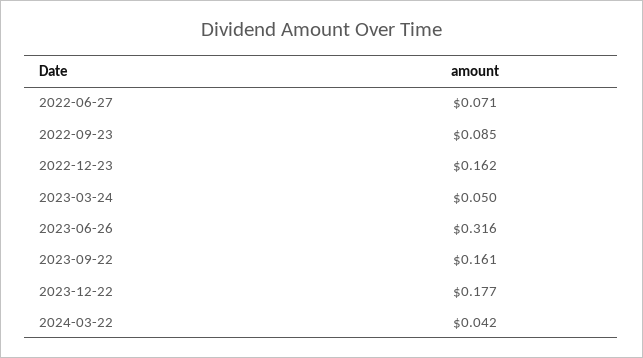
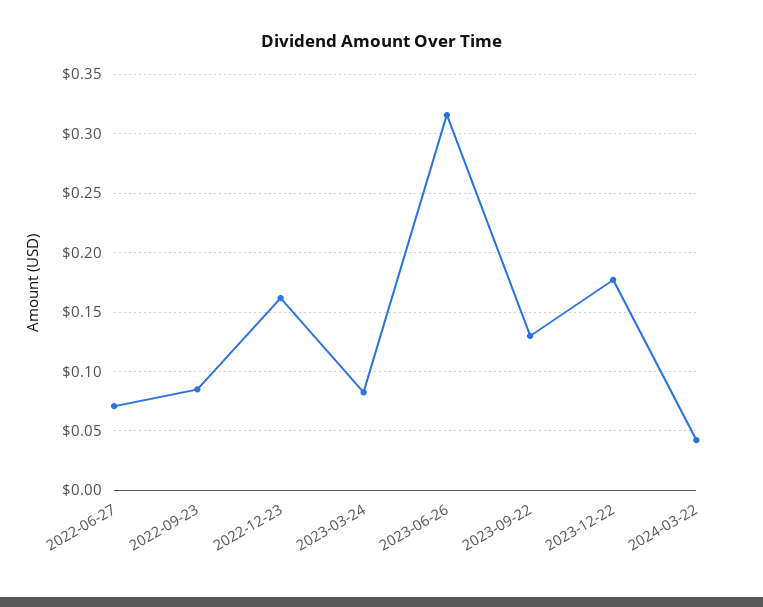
2023-03-24: 0.05 -> 0.08
2023-09-22: 0.161 -> 0.13

